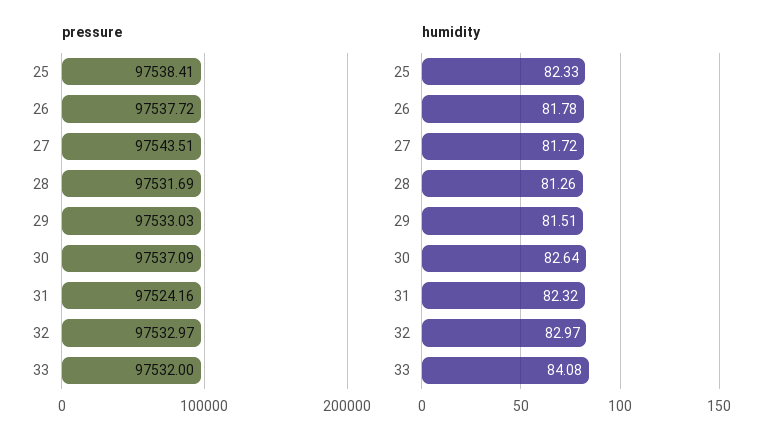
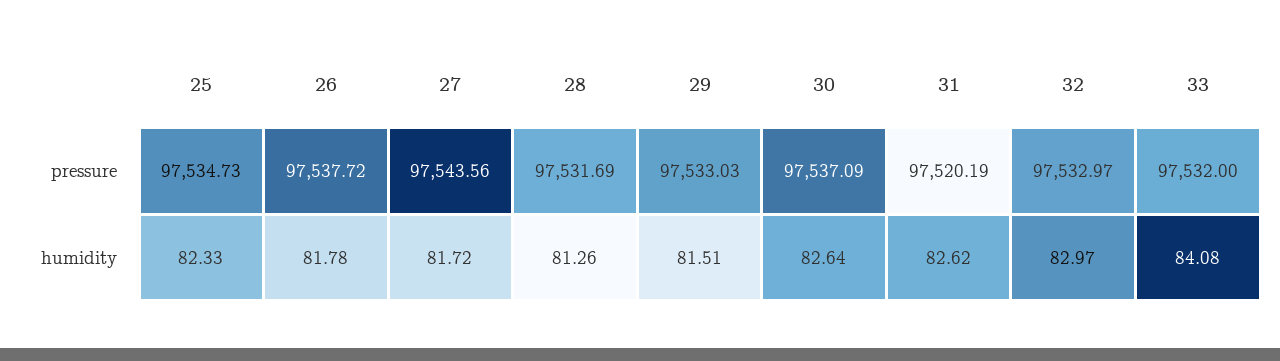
pressure, 25: 97538.41 -> 97534.73
pressure, 27: 97543.51 -> 97543.56
pressure, 31: 97524.16 -> 97520.19
humidity, 31: 82.32 -> 82.62

